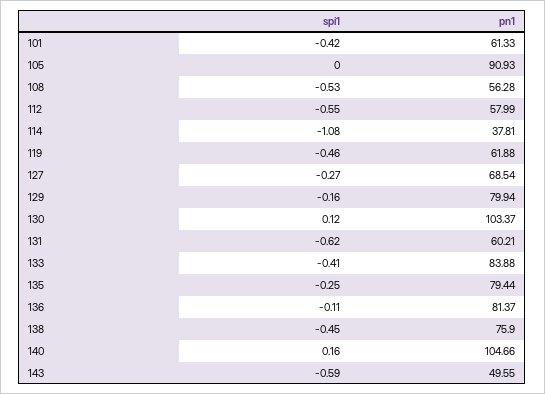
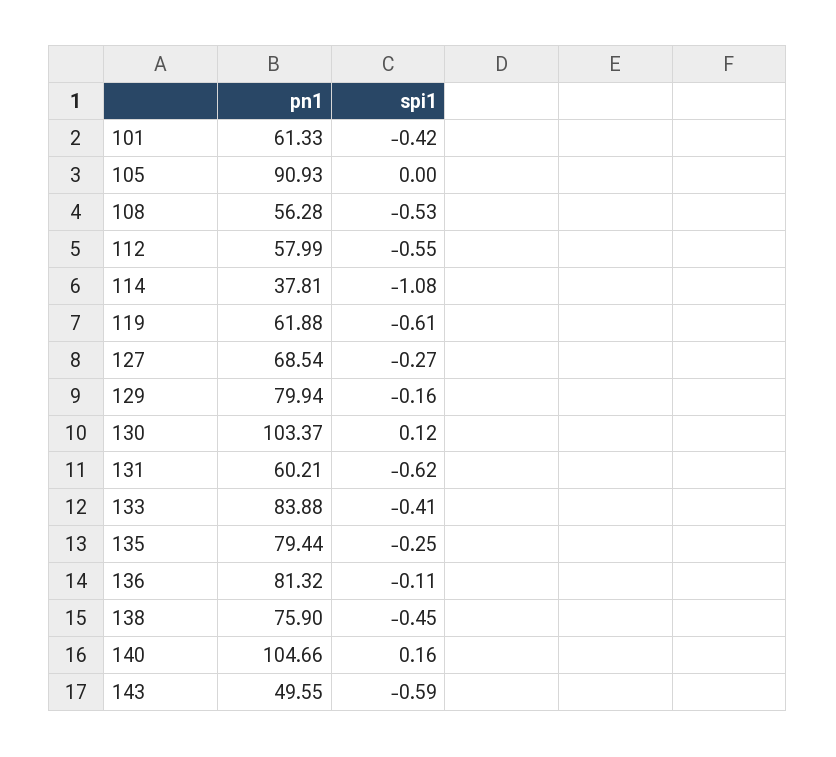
spi1, 119: -0.46 -> -0.61
pn1, 136: 81.37 -> 81.32

